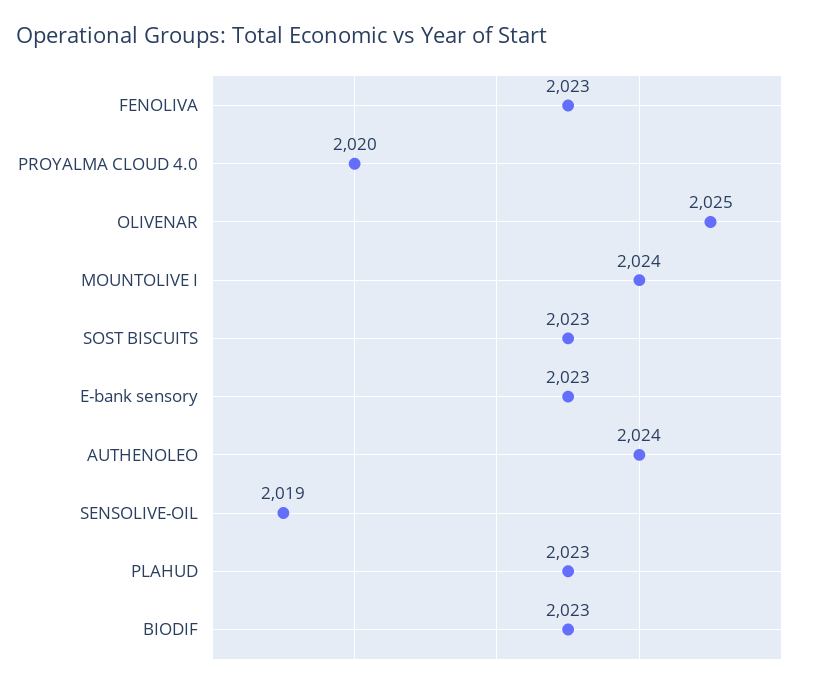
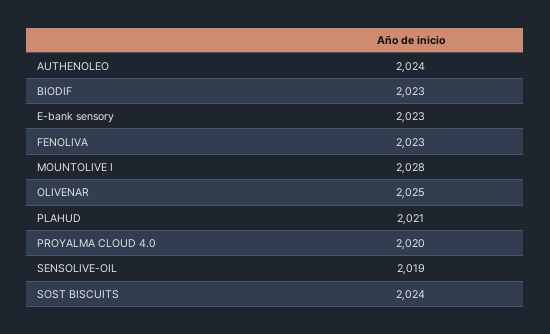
MOUNTOLIVE I: 2024 -> 2028
SOST BISCUITS: 2023 -> 2024
PLAHUD: 2023 -> 2021

